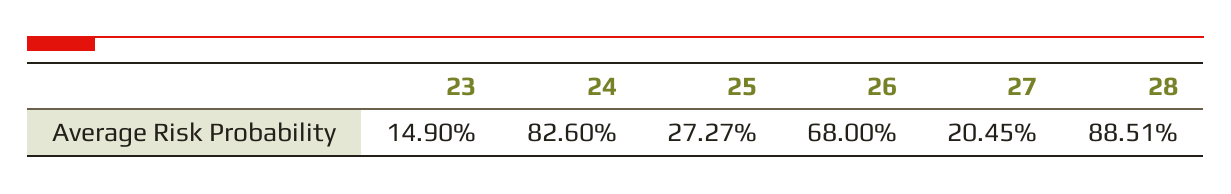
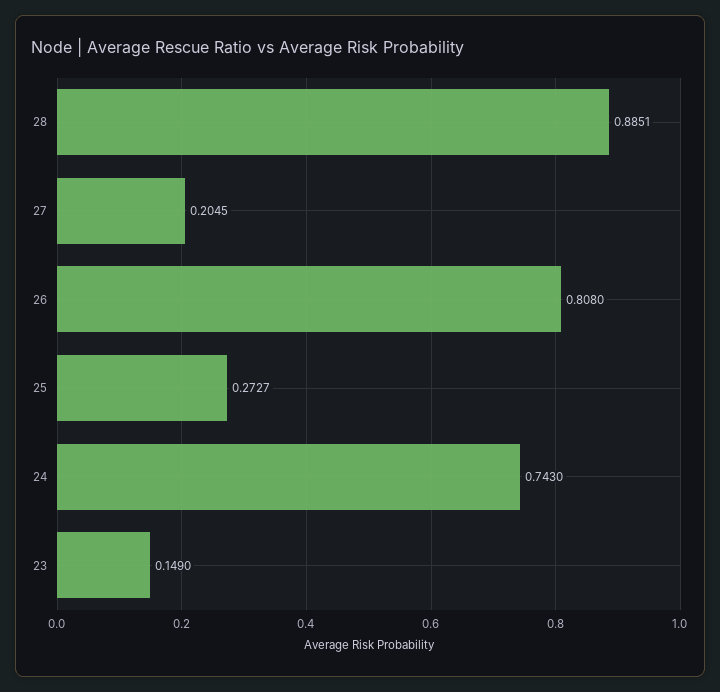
24: 0.826 -> 0.743
26: 0.68 -> 0.808

